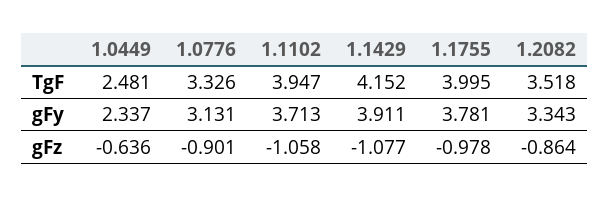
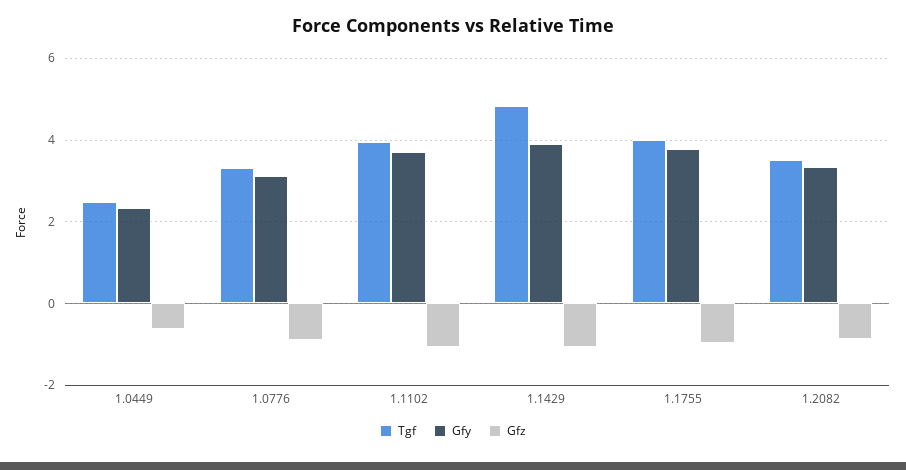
TgF, 1.1429: 4.152 -> 4.8

